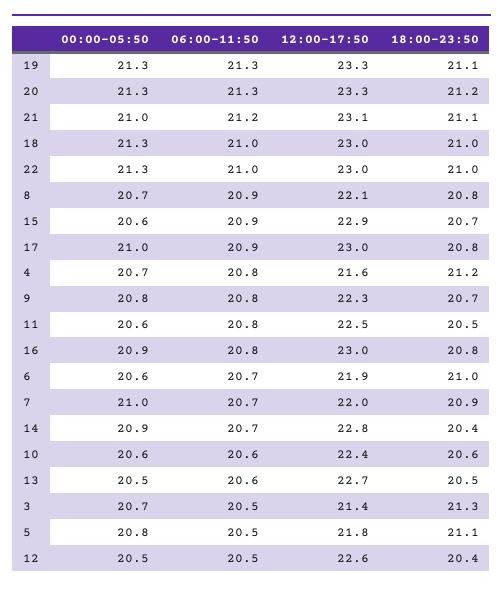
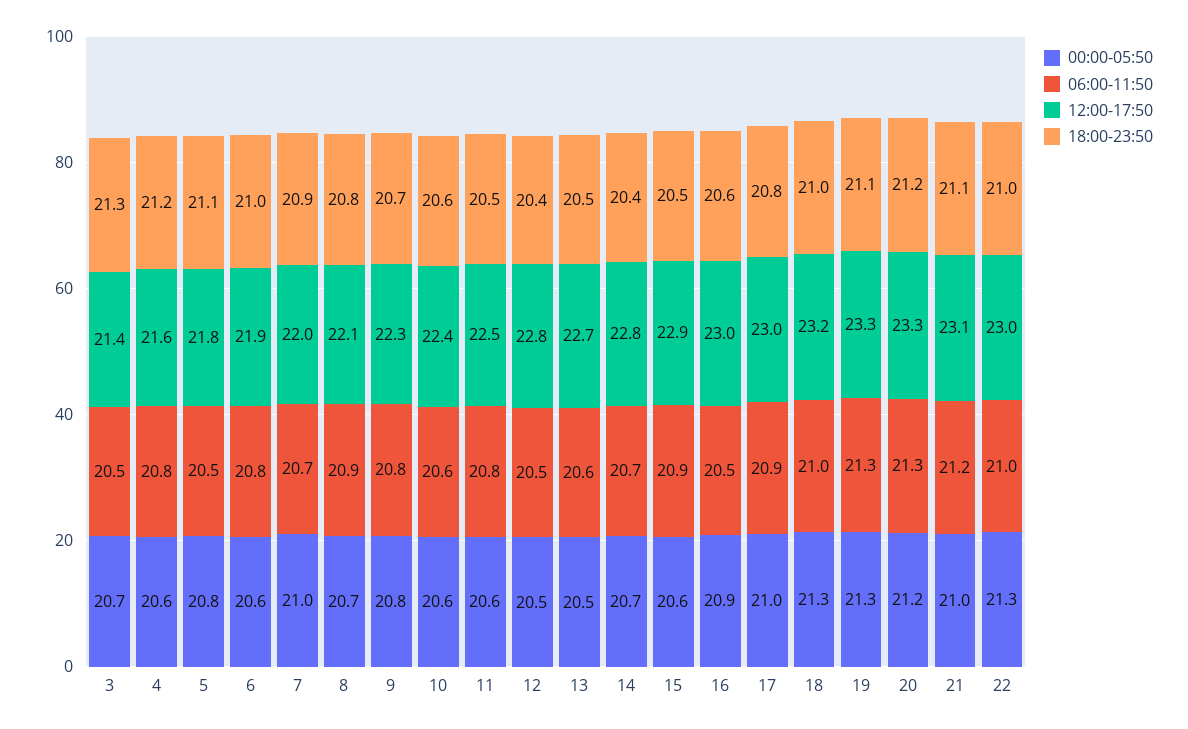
00:00-05:50, 20: 21.3 -> 21.2
12:00-17:50, 18: 23 -> 23.2
18:00-23:50, 15: 20.7 -> 20.5
00:00-05:50, 4: 20.7 -> 20.6
06:00-11:50, 16: 20.8 -> 20.5
18:00-23:50, 16: 20.8 -> 20.6
06:00-11:50, 6: 20.7 -> 20.8
00:00-05:50, 14: 20.9 -> 20.7
12:00-17:50, 12: 22.6 -> 22.8

